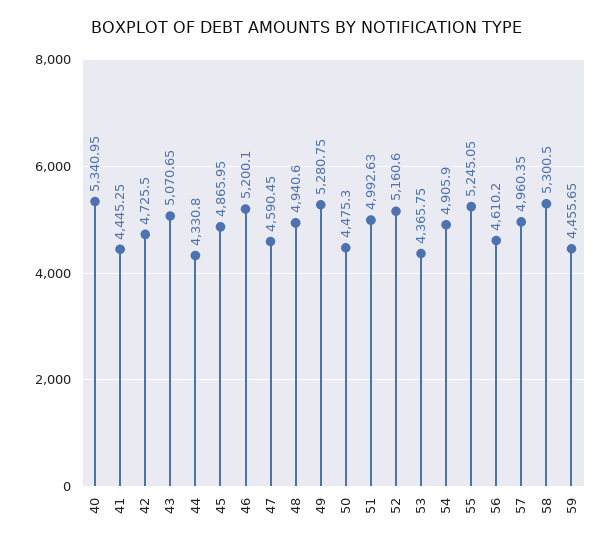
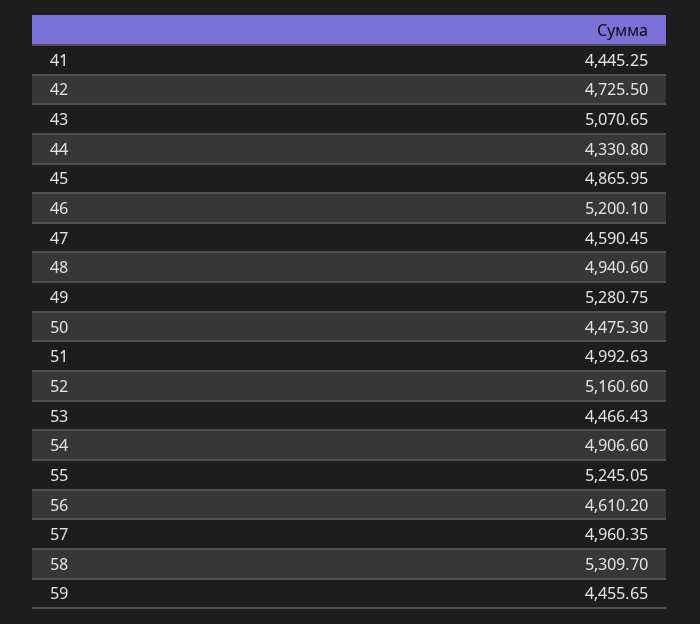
40: 5340.95 -> none
53: 4365.75 -> 4466.43
54: 4905.9 -> 4906.6
58: 5300.5 -> 5309.7

